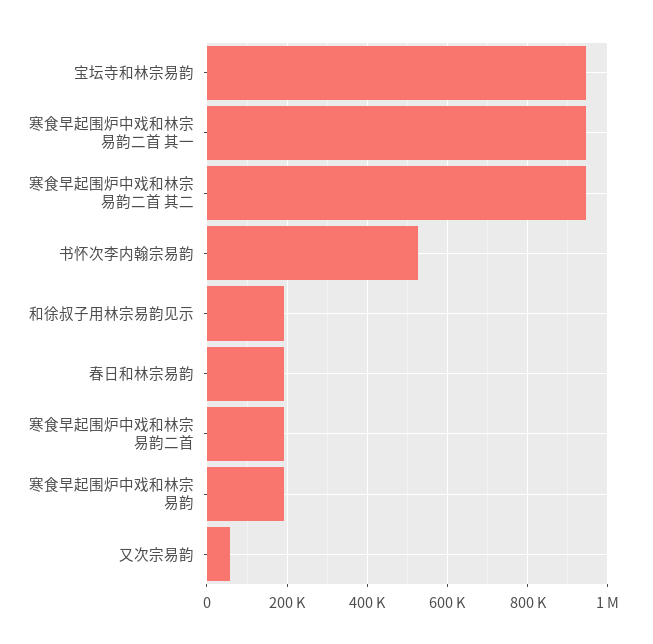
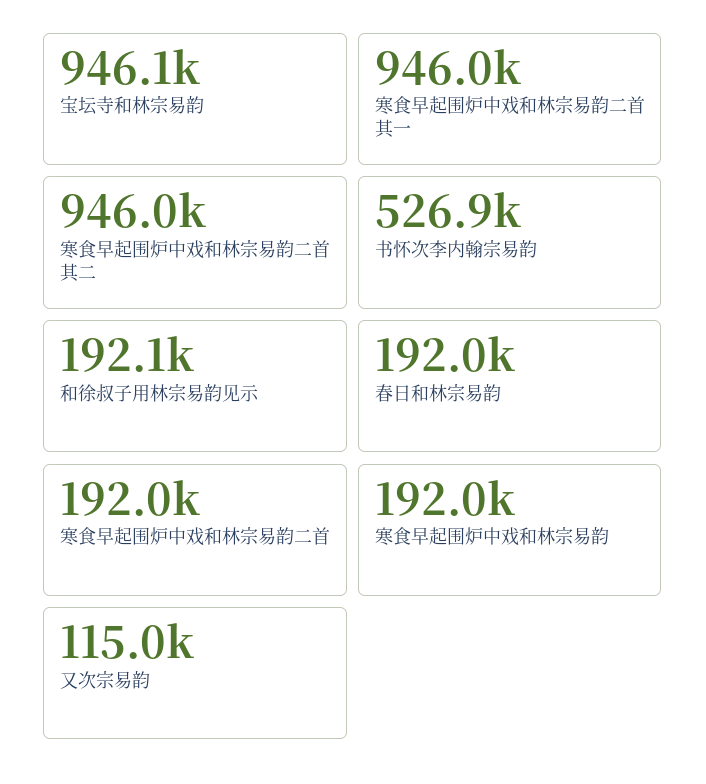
又次宗易韵: 60000 -> 115000

